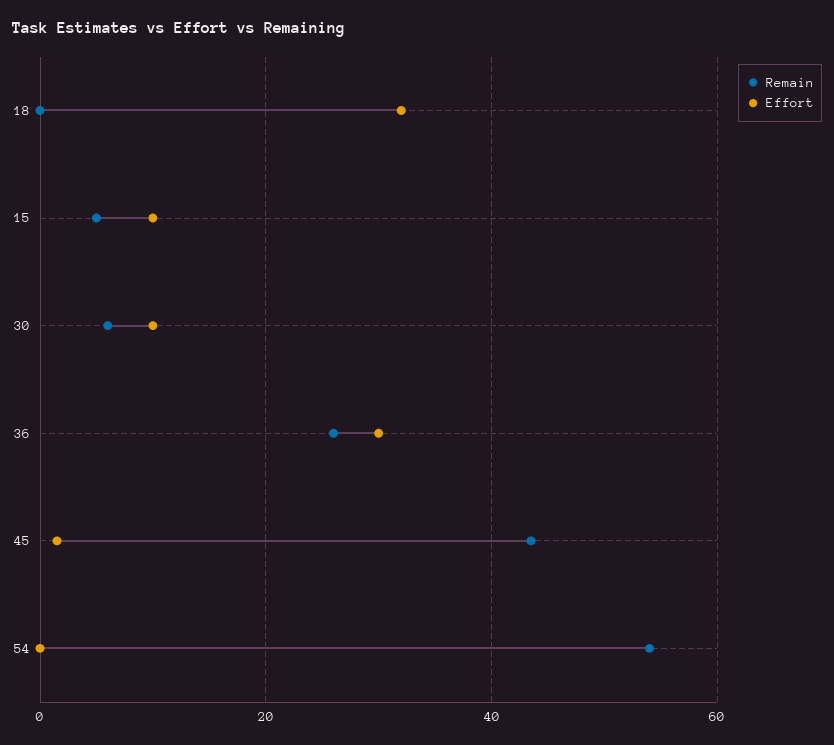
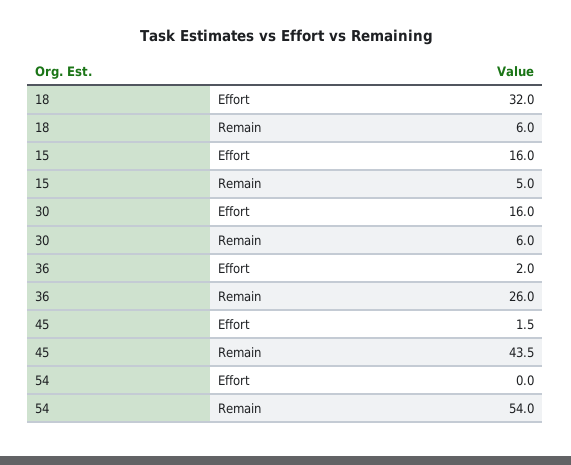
Remain, 18: 0 -> 6
Effort, 15: 10 -> 16
Effort, 30: 10 -> 16
Effort, 36: 30 -> 2

